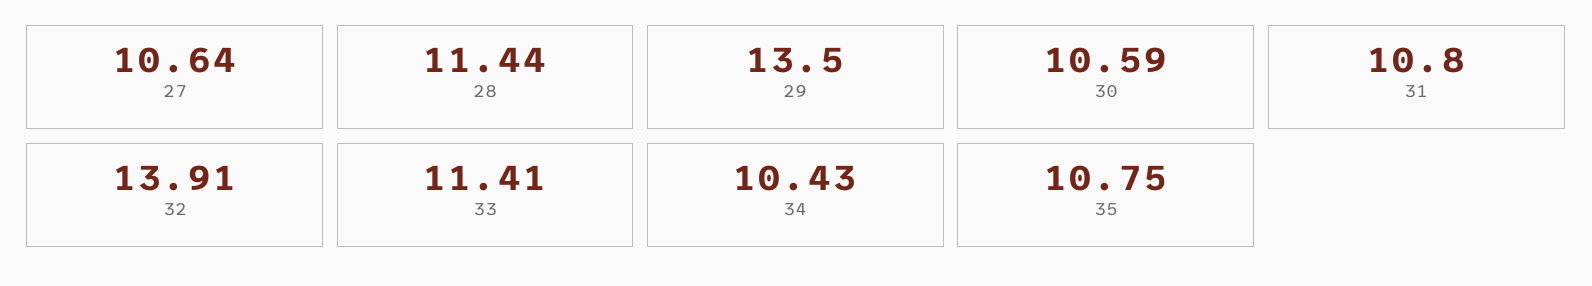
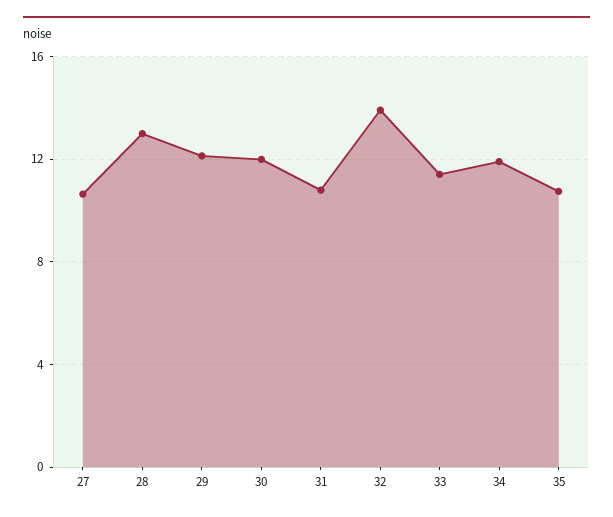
28: 11.44 -> 13
29: 13.5 -> 12
30: 10.59 -> 12
34: 10.43 -> 12

